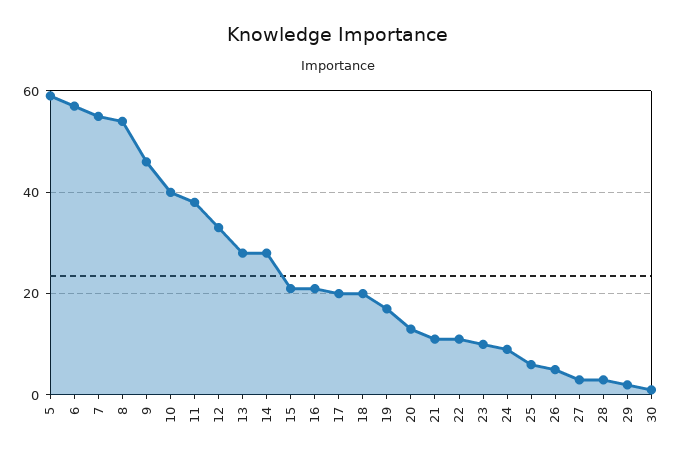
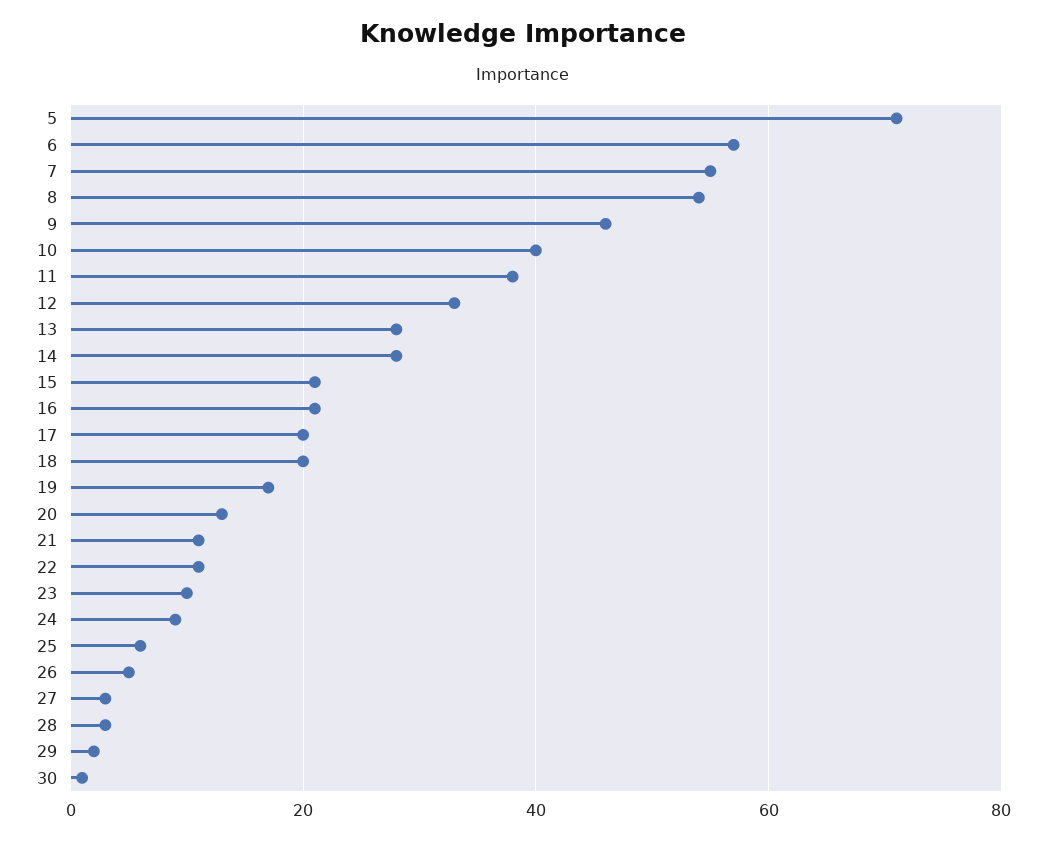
5: 60 -> 70

